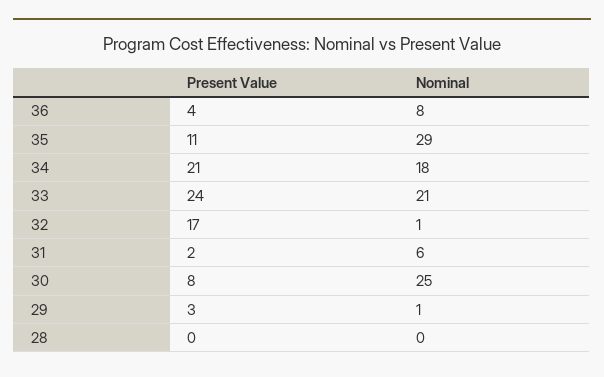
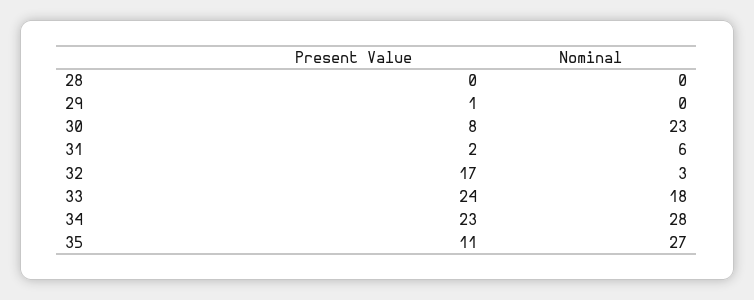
Present Value, 36: 4 -> none
Nominal, 36: 8 -> none
Nominal, 35: 29 -> 27
Present Value, 34: 21 -> 23
Nominal, 34: 18 -> 28
Nominal, 33: 21 -> 18
Nominal, 32: 1 -> 3
Nominal, 30: 25 -> 23
Present Value, 29: 3 -> 1
Nominal, 29: 1 -> 0

